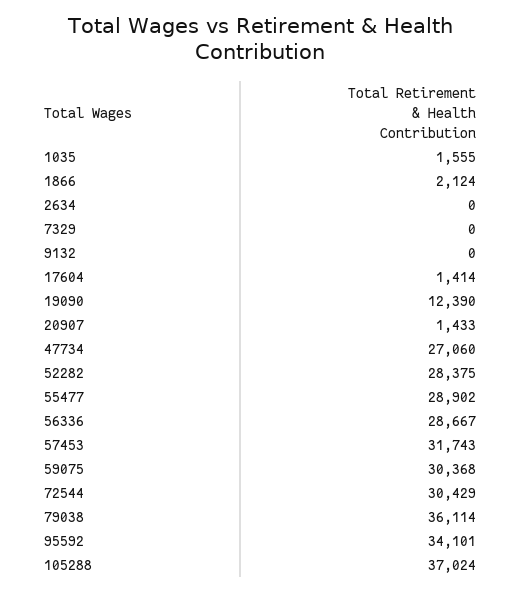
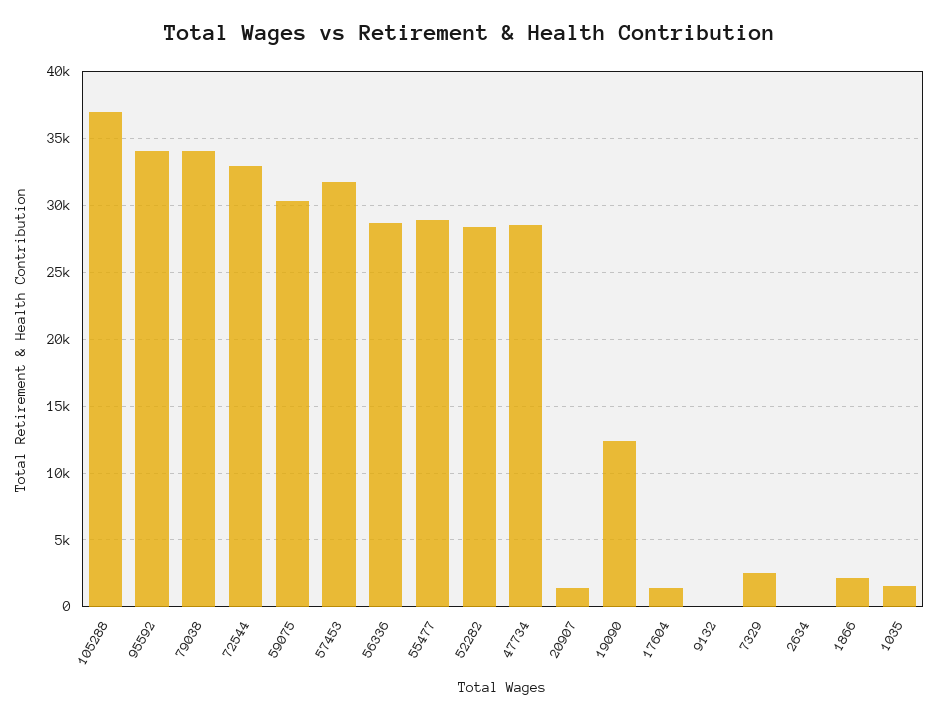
7329: 0 -> 2500
47734: 27060 -> 28500
72544: 30429 -> 33000
79038: 36114 -> 34000

